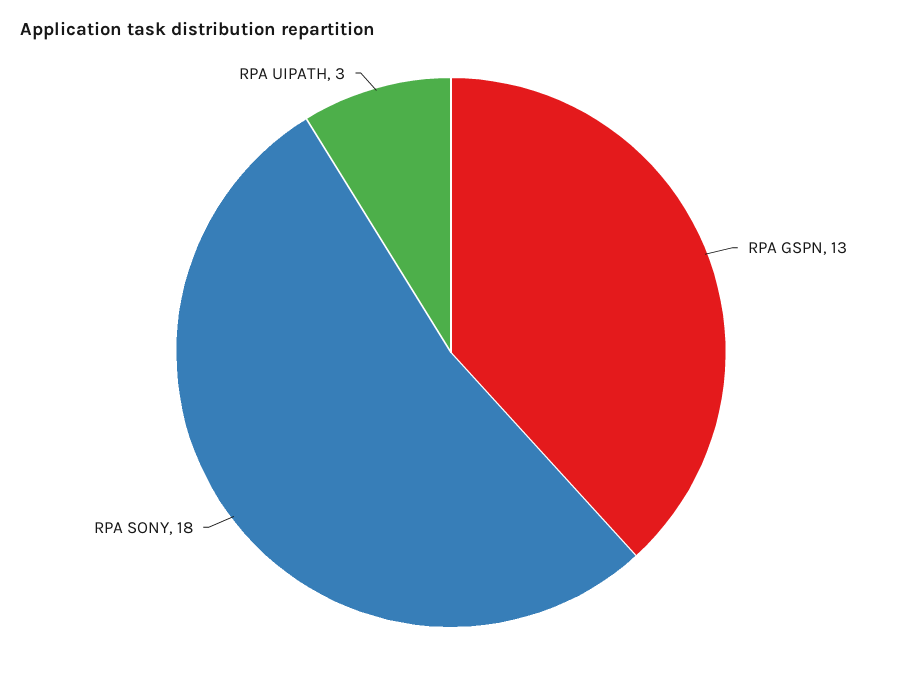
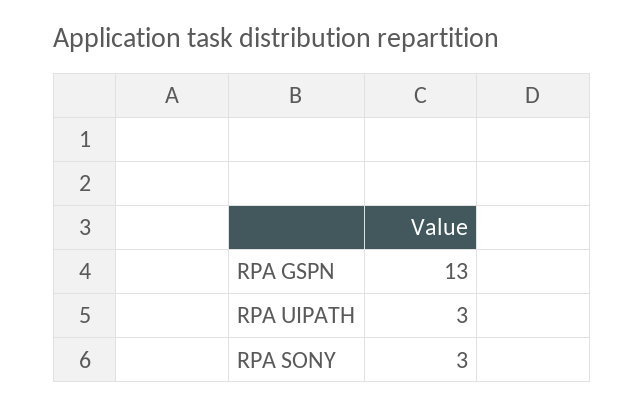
RPA SONY: 18 -> 3

